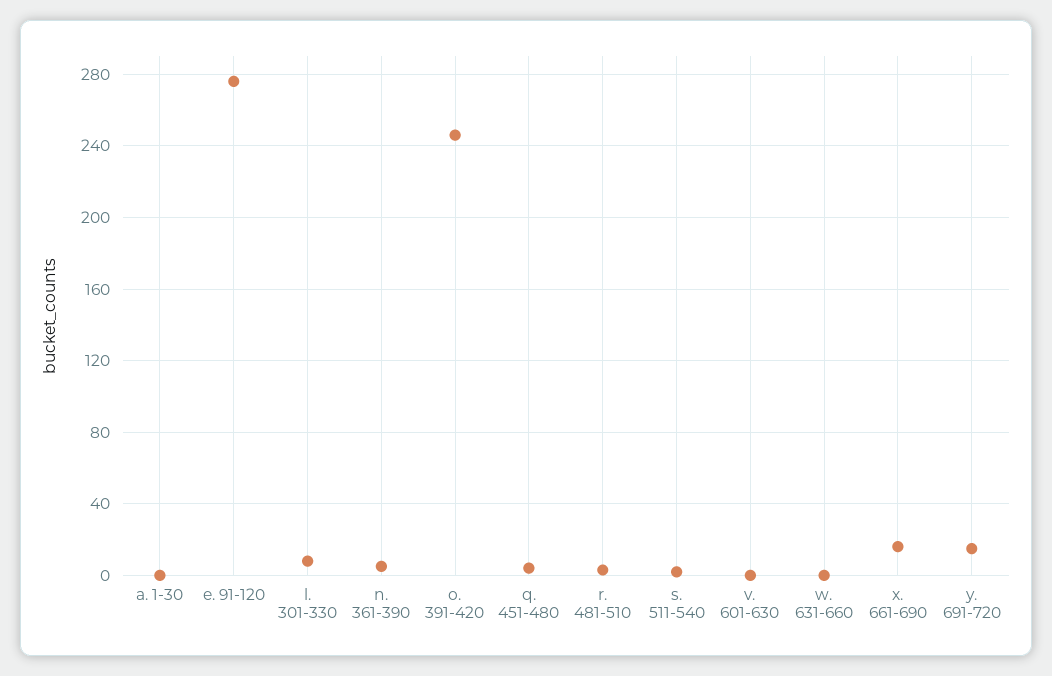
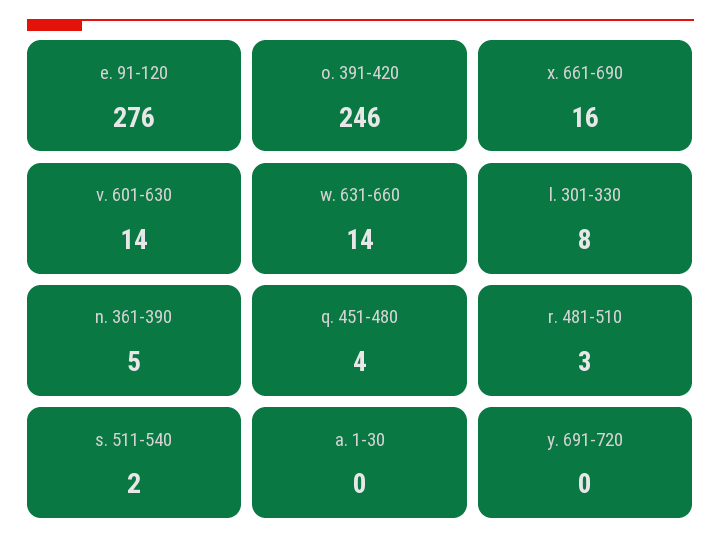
v. 601-630: 0 -> 14
w. 631-660: 0 -> 14
y. 691-720: 15 -> 0

